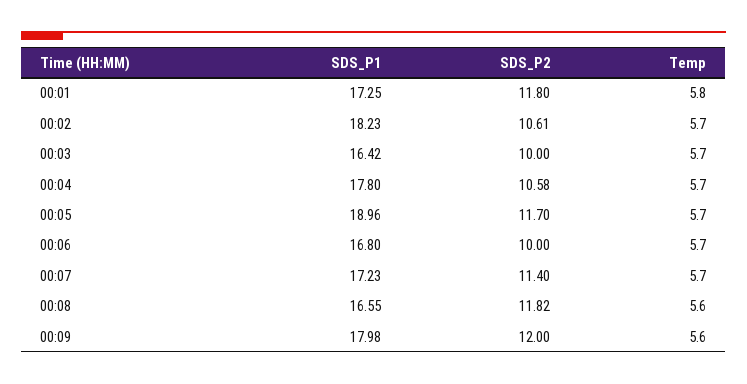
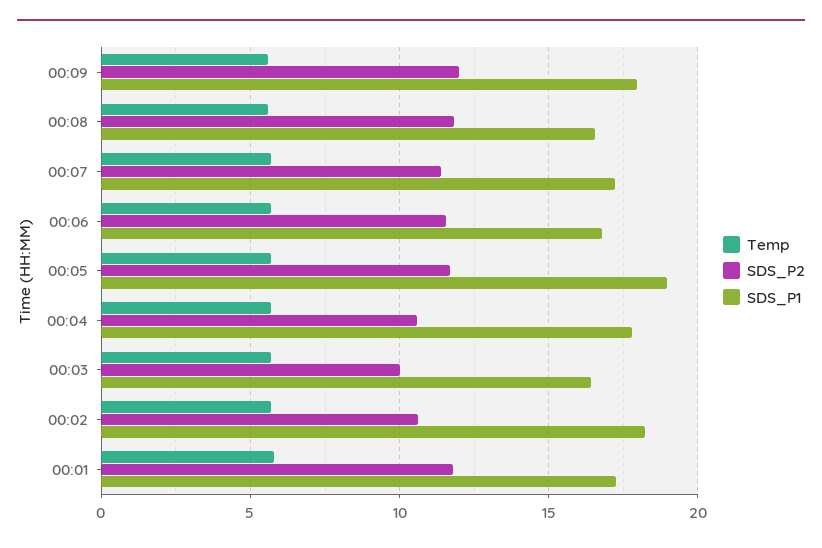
SDS_P2, 00:06: 10 -> 11.5

